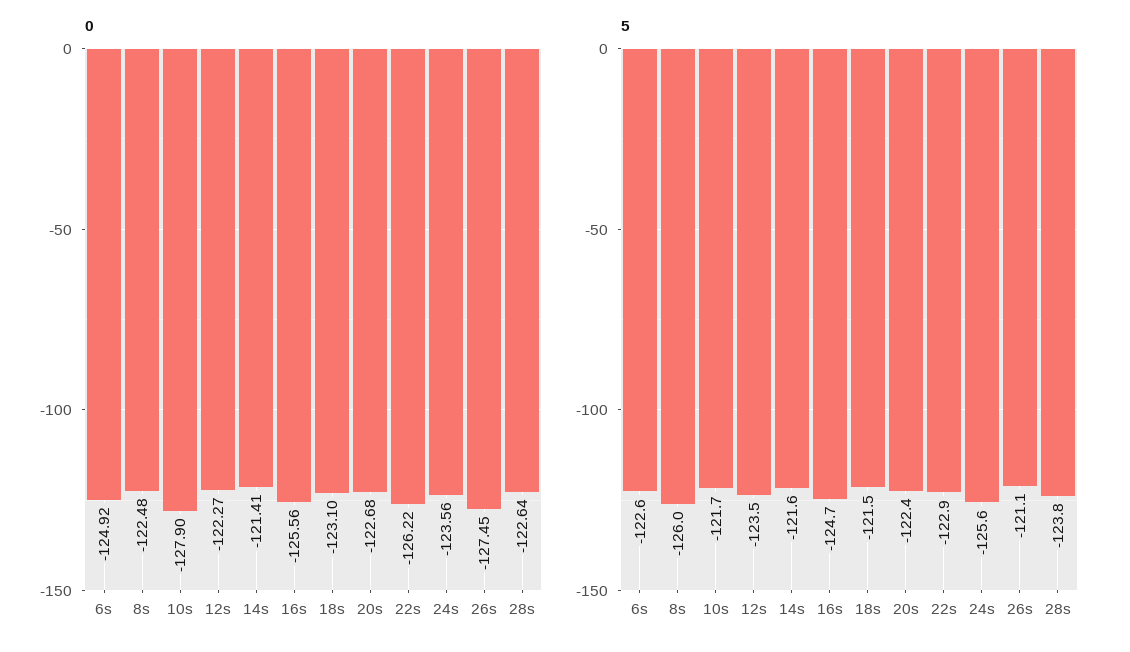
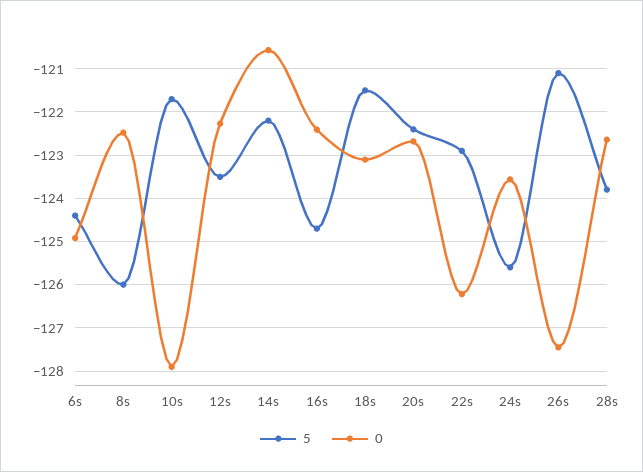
0, 14s: -121.41 -> -120.6
0, 16s: -125.56 -> -122.4
5, 6s: -122.6 -> -124.4
5, 14s: -121.6 -> -122.2

